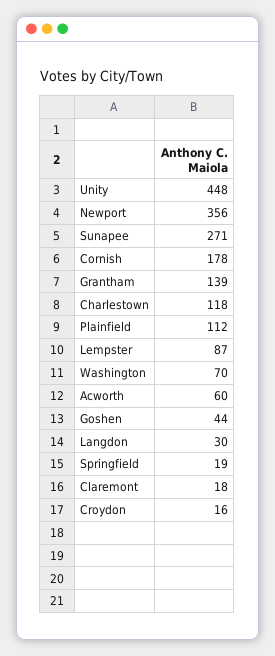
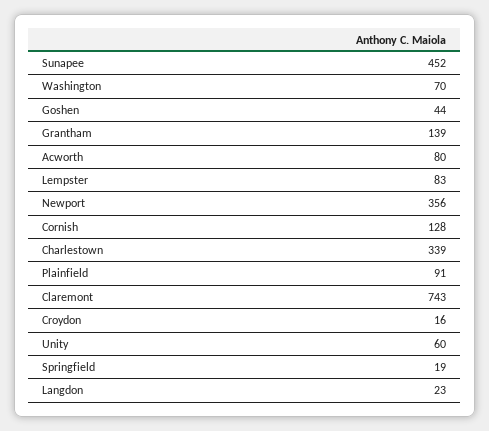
Unity: 448 -> 60
Sunapee: 271 -> 452
Cornish: 178 -> 128
Charlestown: 118 -> 339
Plainfield: 112 -> 91
Lempster: 87 -> 83
Acworth: 60 -> 80
Langdon: 30 -> 23
Claremont: 18 -> 743

